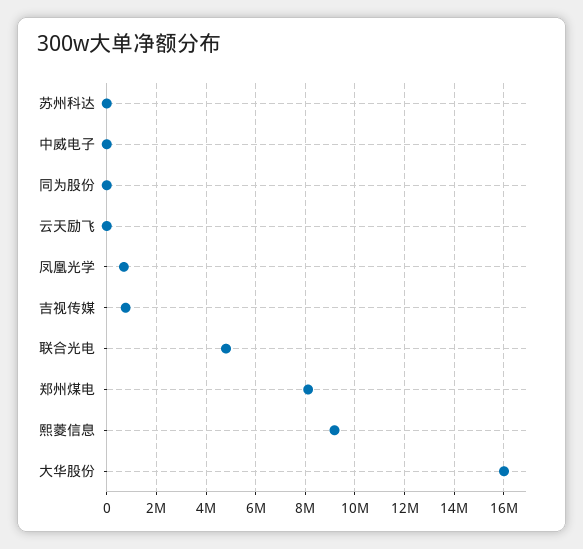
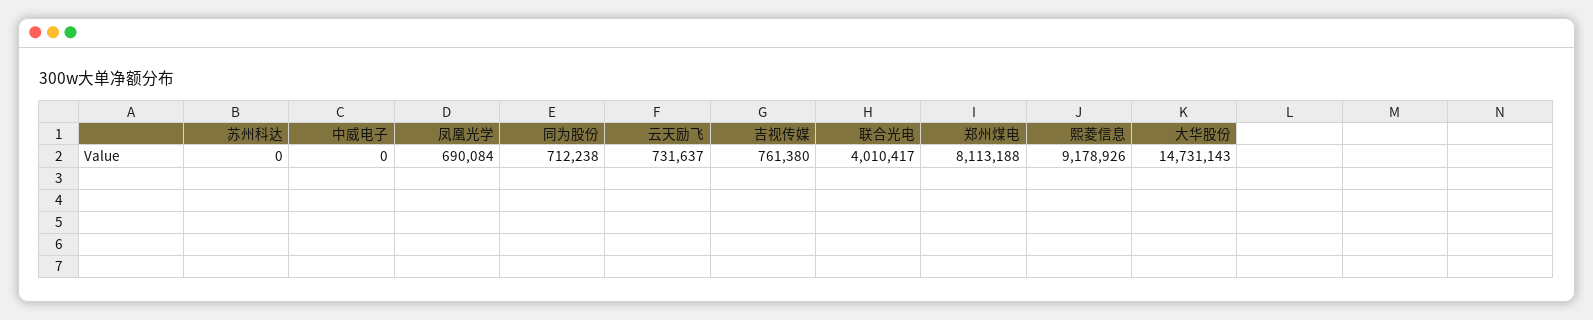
同为股份: 0 -> 712238
云天励飞: 0 -> 731637
联合光电: 4750000 -> 4010417
大华股份: 16000000 -> 14731143

